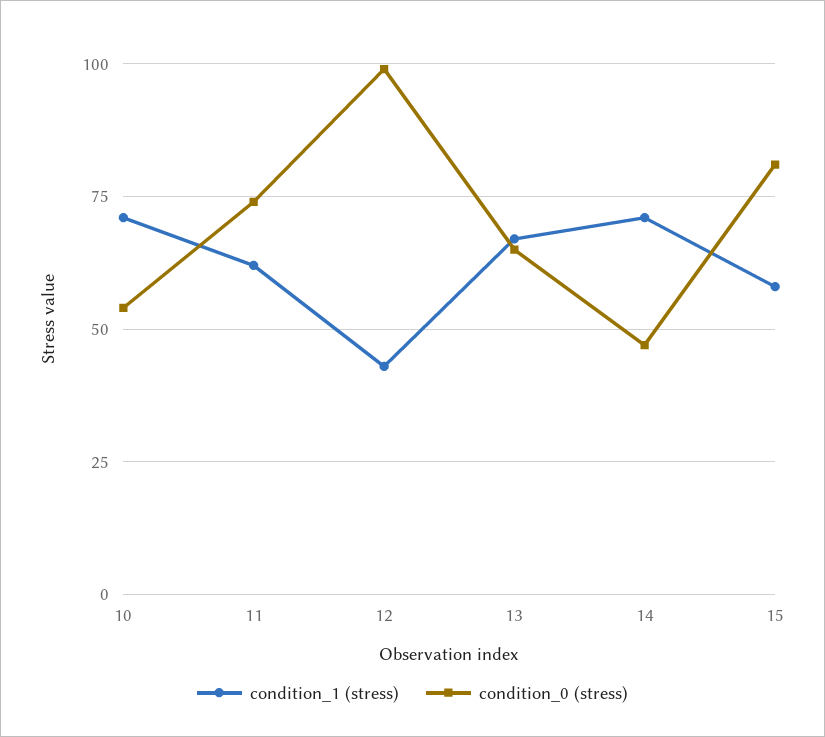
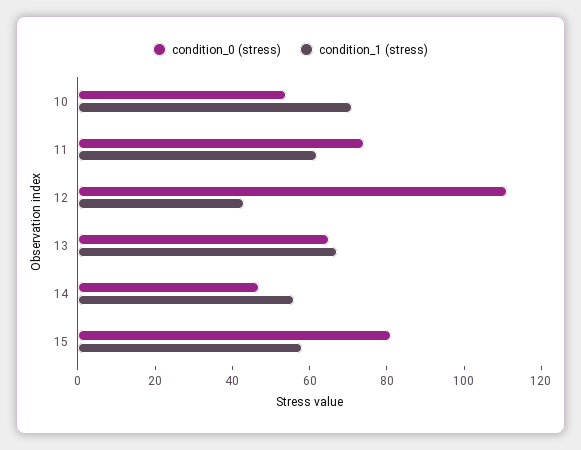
condition_0 (stress), 12: 100 -> 110
condition_1 (stress), 14: 70 -> 55

